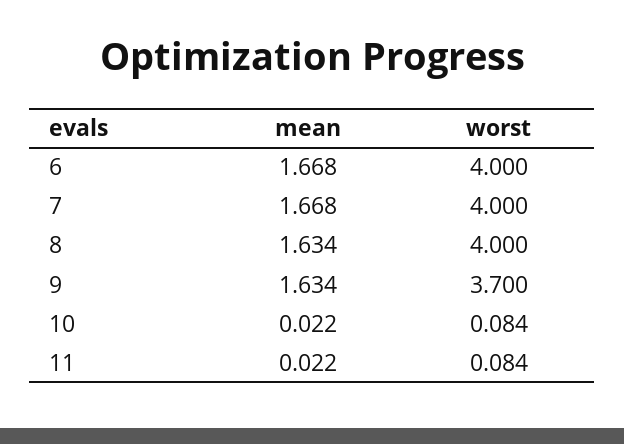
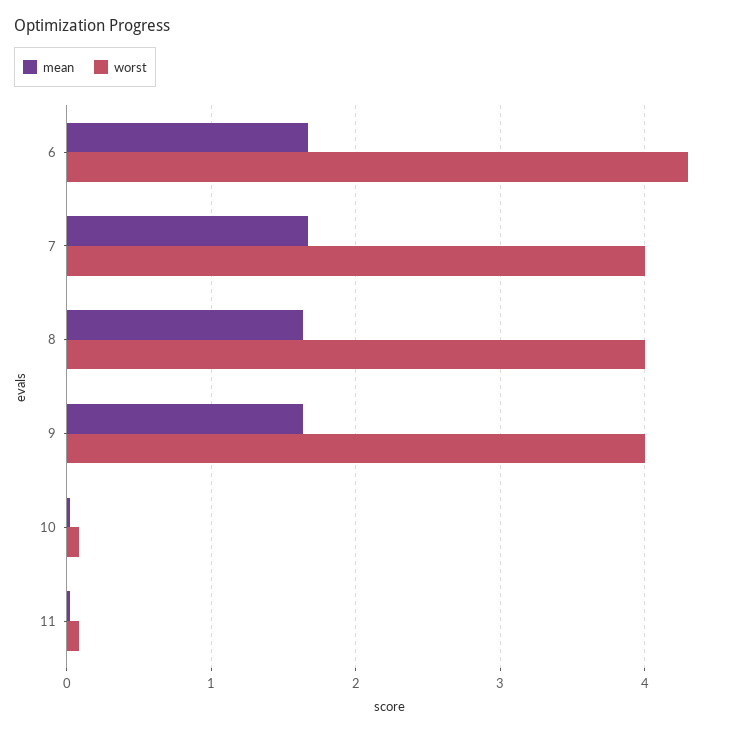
worst, 6: 4 -> 4.3
worst, 9: 3.7 -> 4

